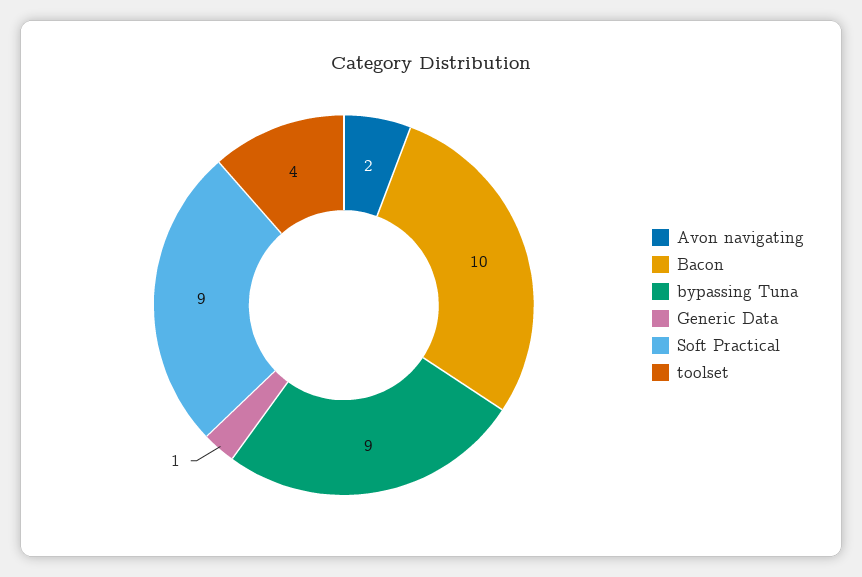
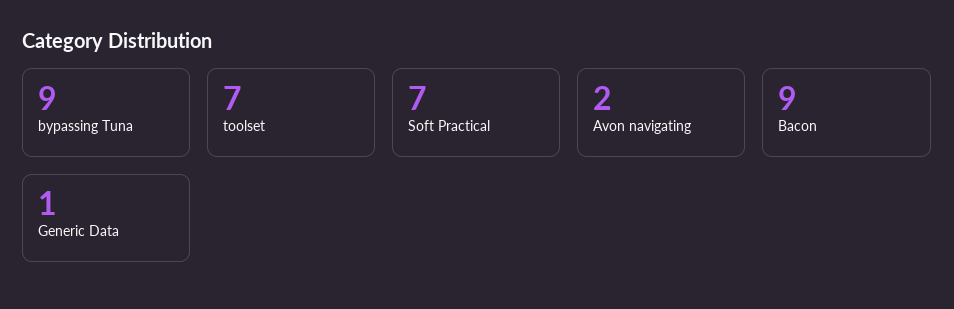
Bacon: 10 -> 9
Soft Practical: 9 -> 7
toolset: 4 -> 7

